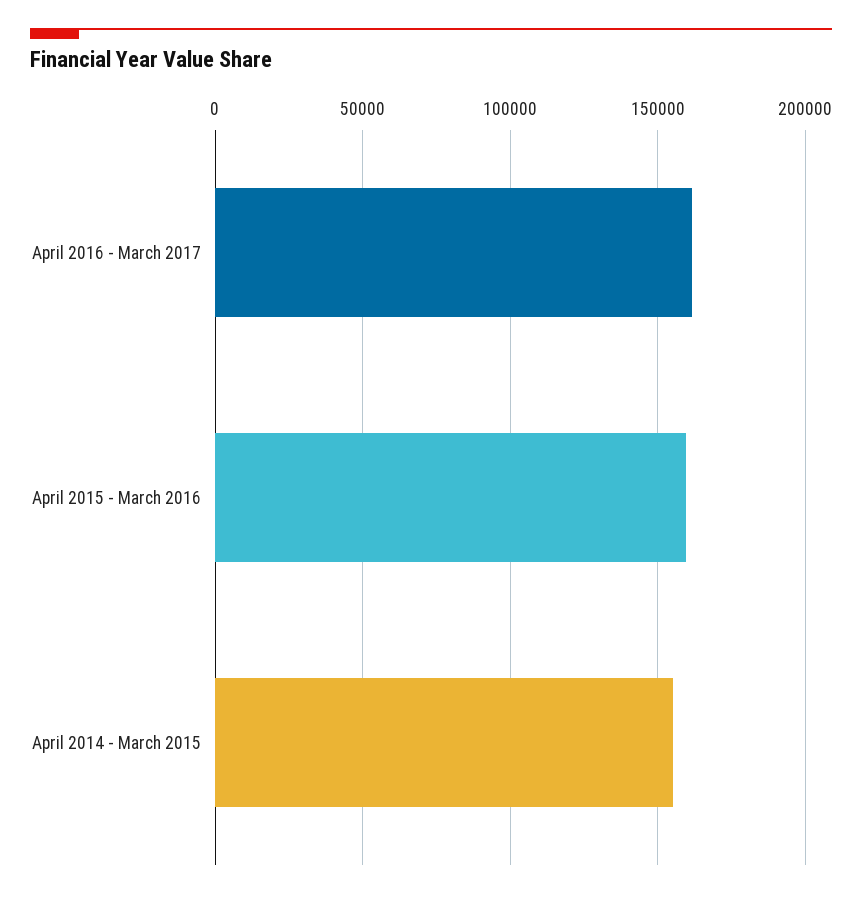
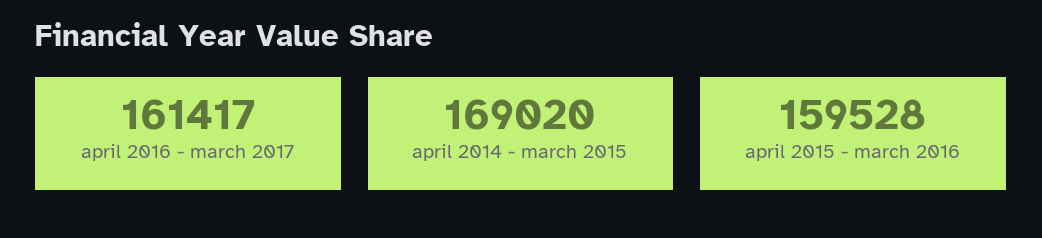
April 2014 - March 2015: 155000 -> 169020

